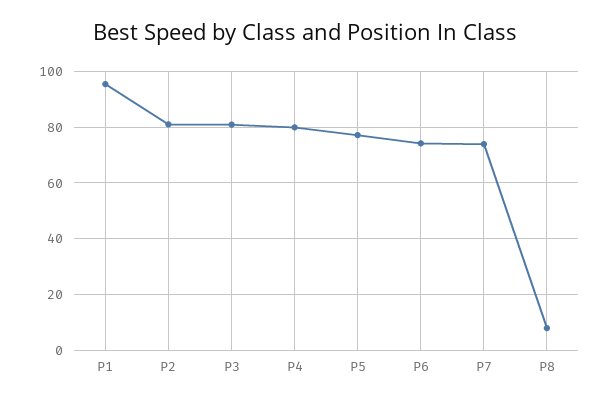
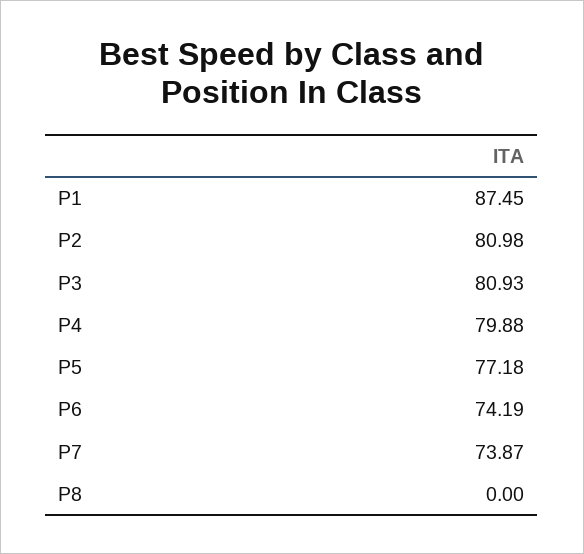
P1: 95 -> 87.45
P8: 7.5 -> 0

